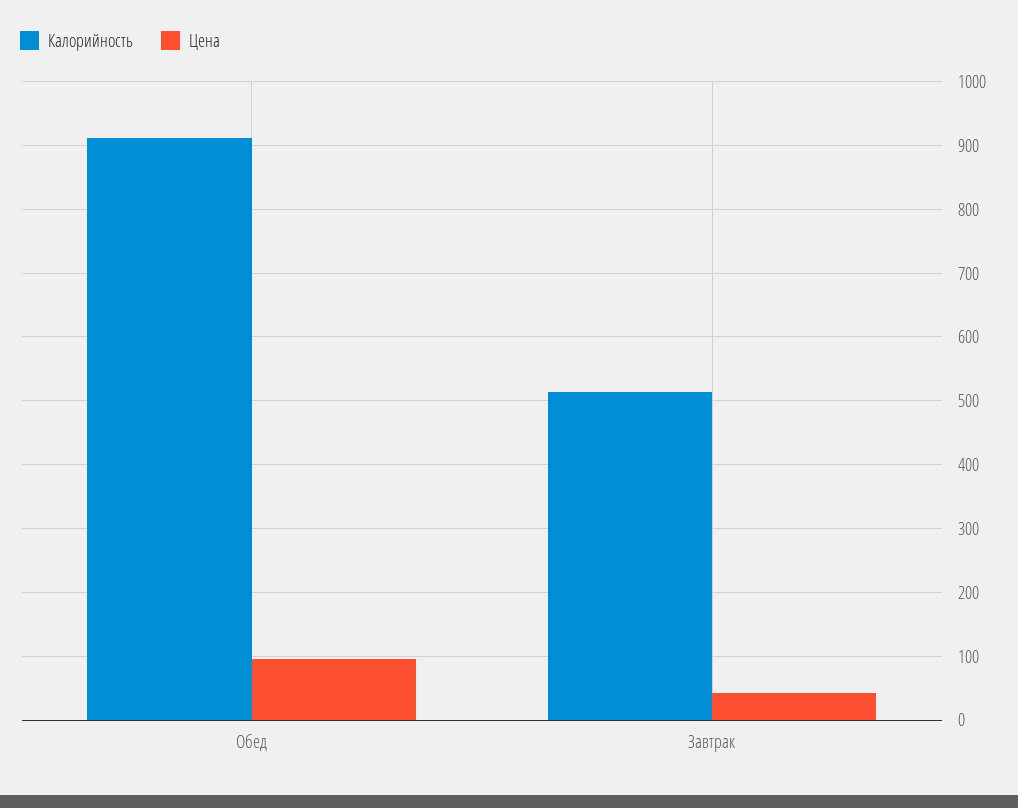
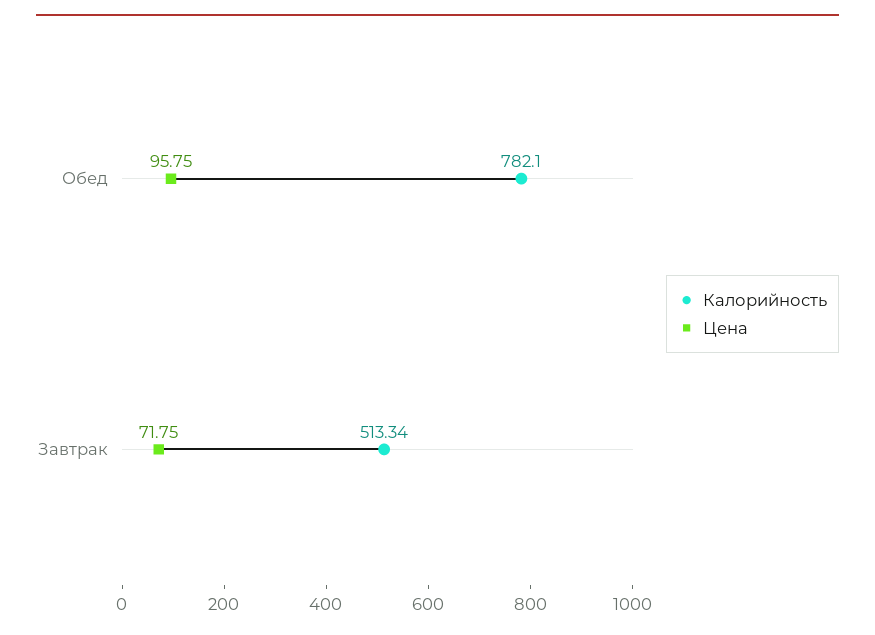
Калорийность, Обед: 910 -> 782.1
Цена, Завтрак: 40 -> 71.75

